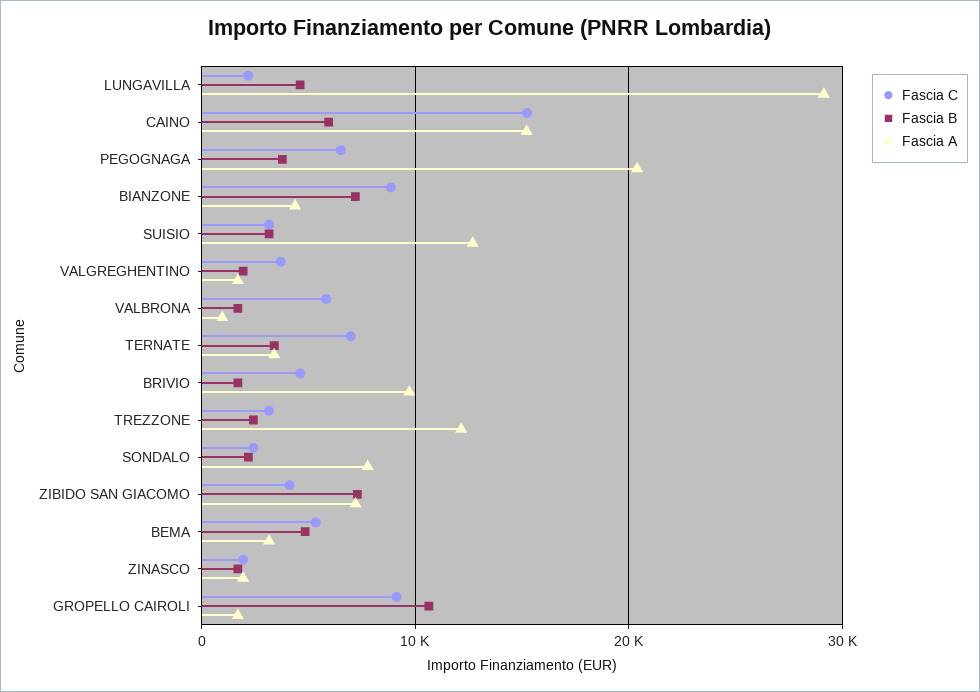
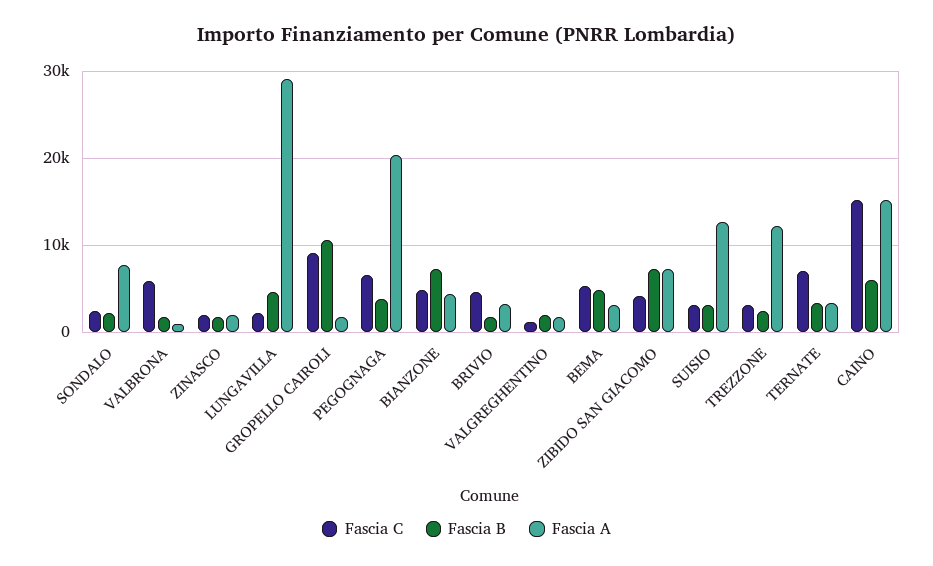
Fascia C, BIANZONE: 9000 -> 5000
Fascia C, VALGREGHENTINO: 4000 -> 1000
Fascia A, BRIVIO: 10000 -> 3000

